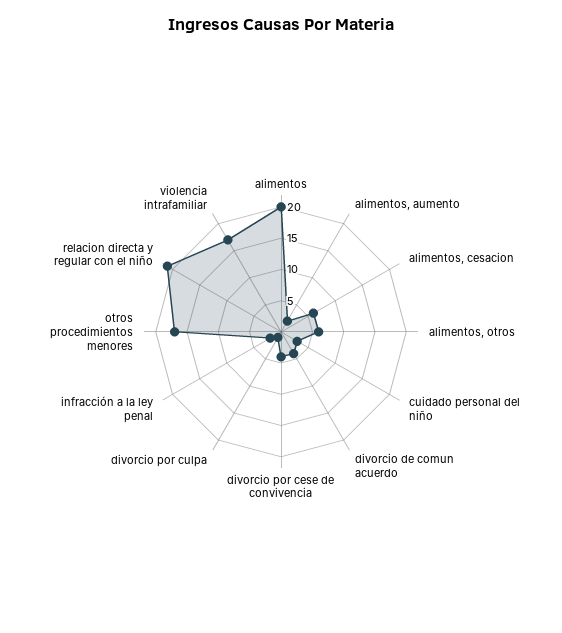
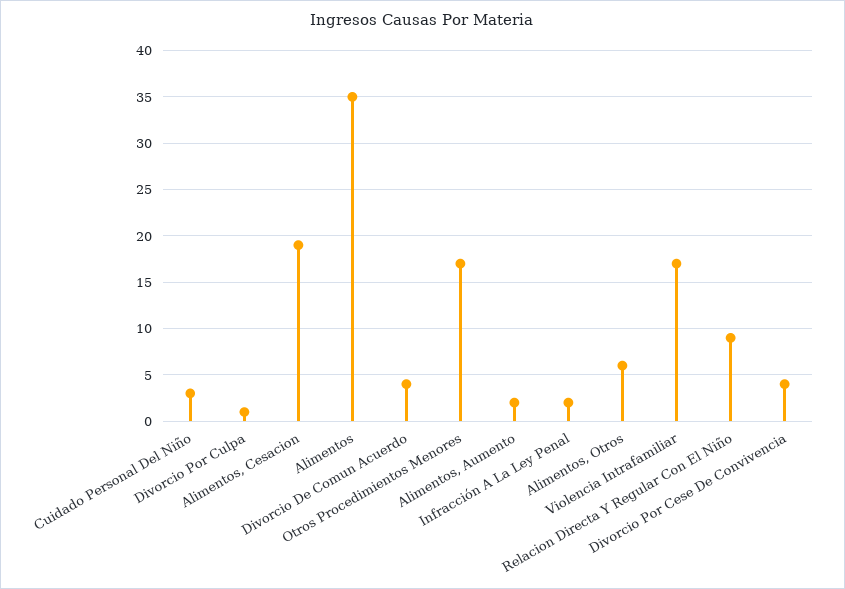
alimentos: 20 -> 35
alimentos, cesacion: 5 -> 19
relacion directa y regular con el niño: 20 -> 9

